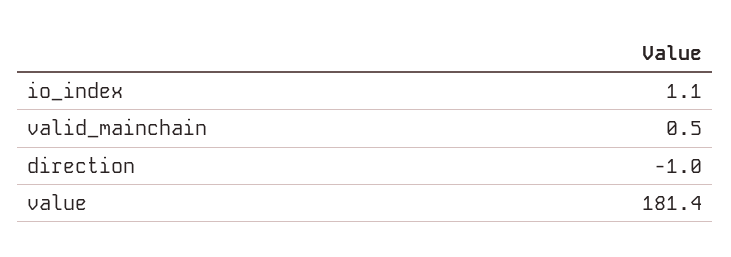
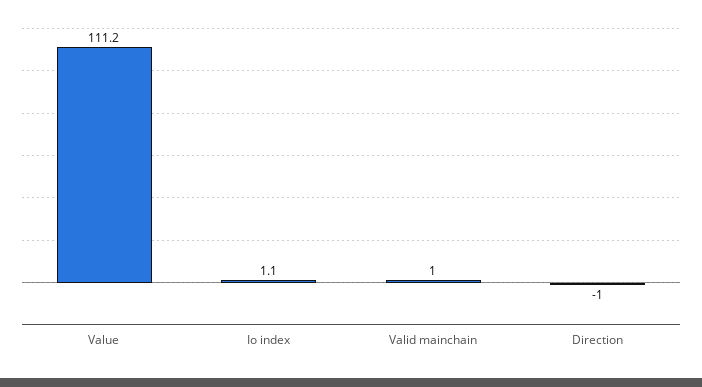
valid_mainchain: 0.5 -> 1
value: 181.4 -> 111.2

